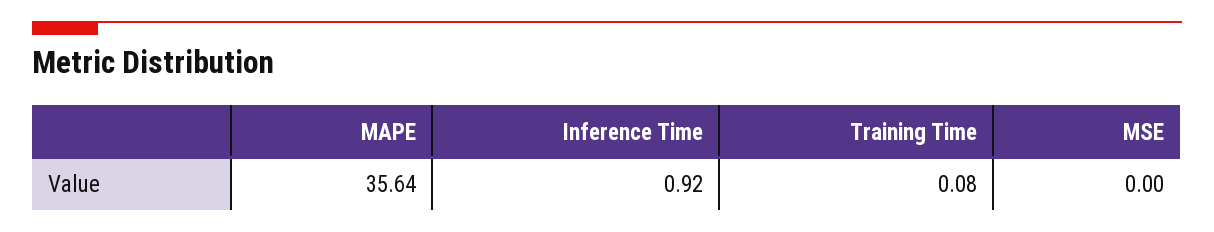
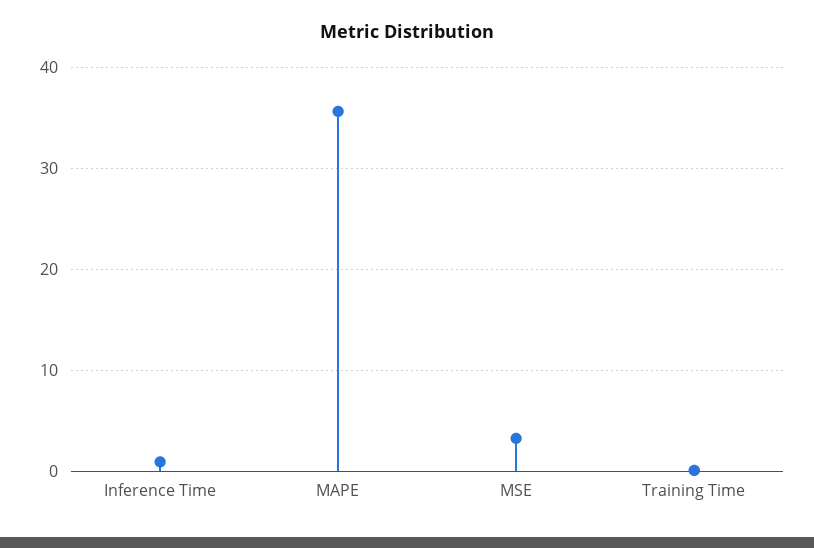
MSE: 0 -> 3

